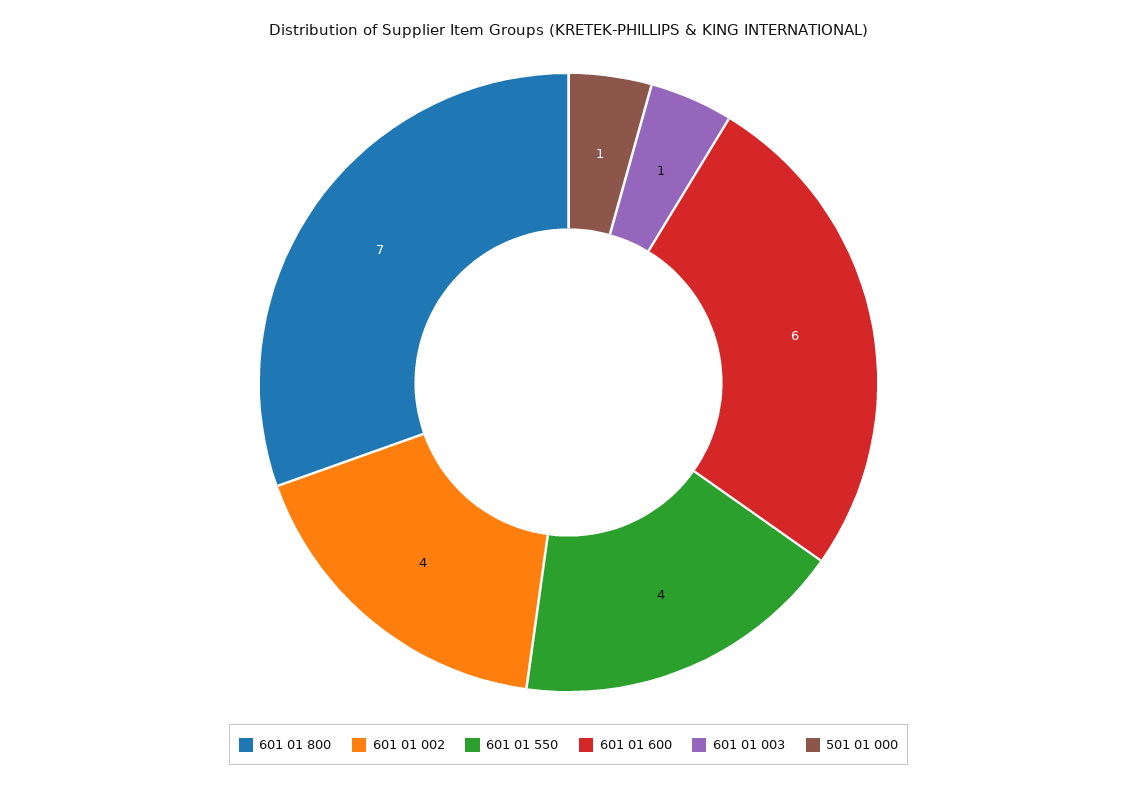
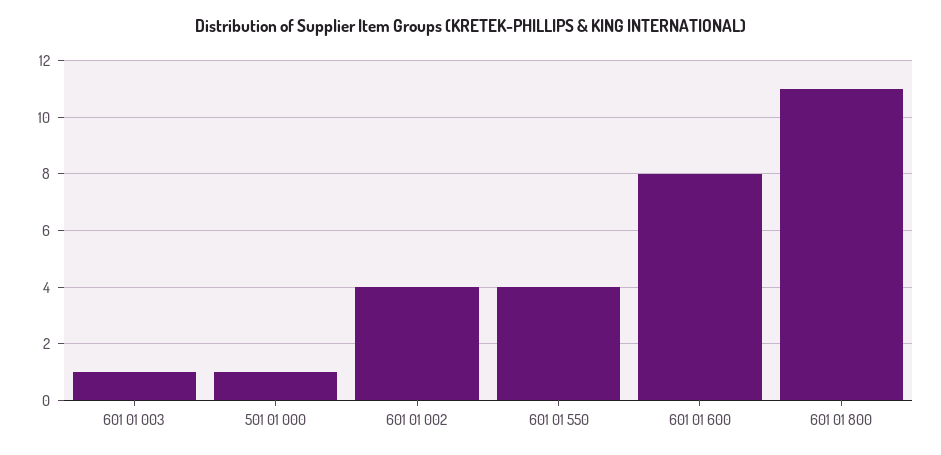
601 01 800: 7 -> 11
601 01 600: 6 -> 8

